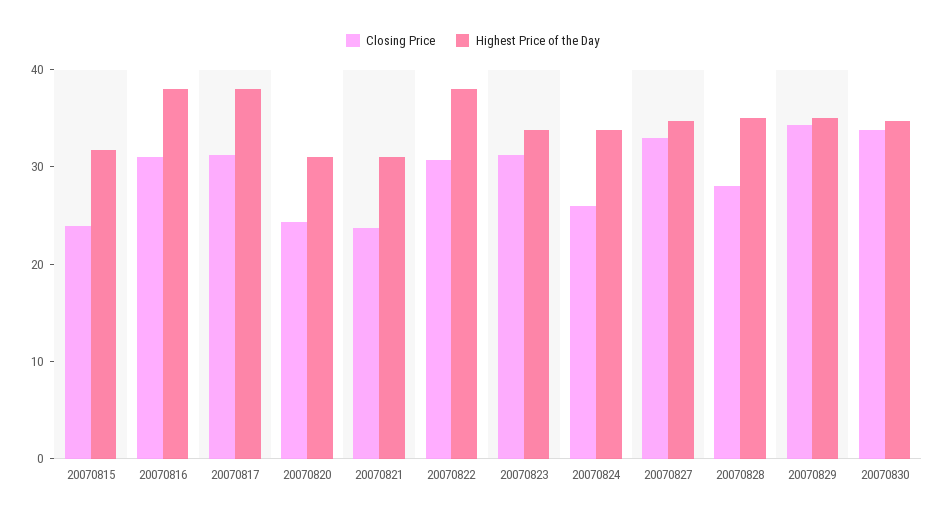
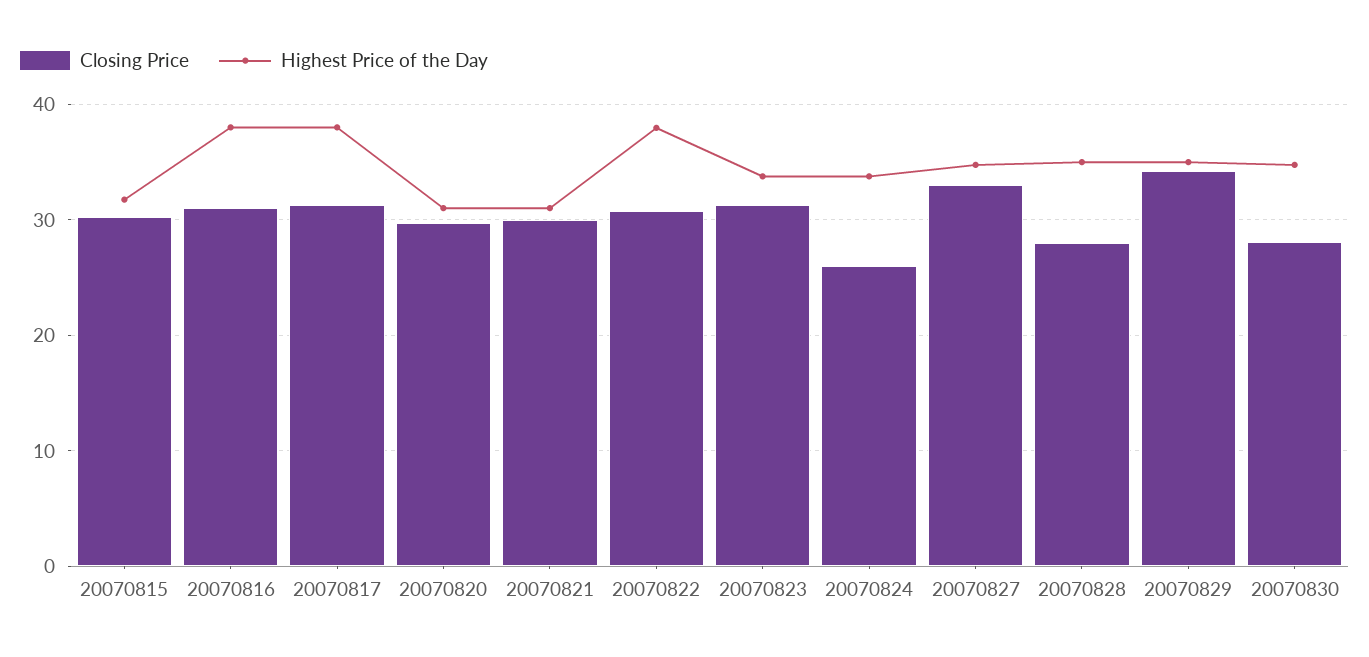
Closing Price, 20070815: 24 -> 30
Closing Price, 20070820: 24 -> 30
Closing Price, 20070821: 24 -> 30
Closing Price, 20070830: 34 -> 28

